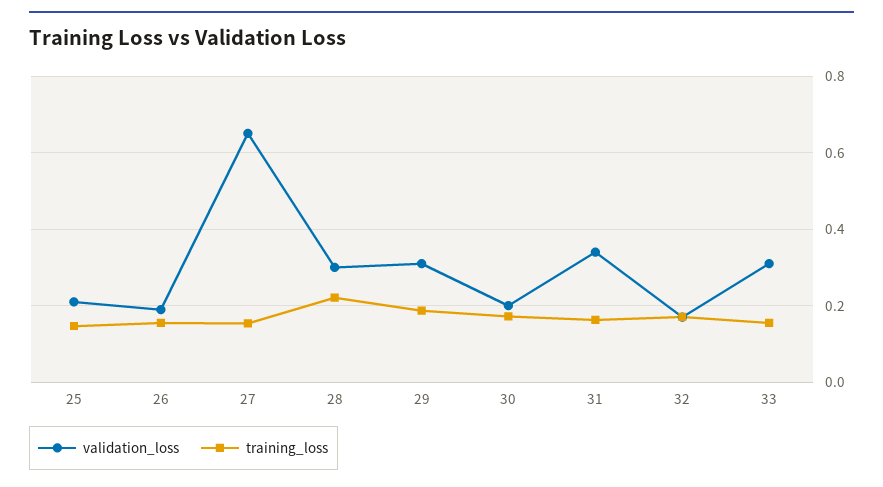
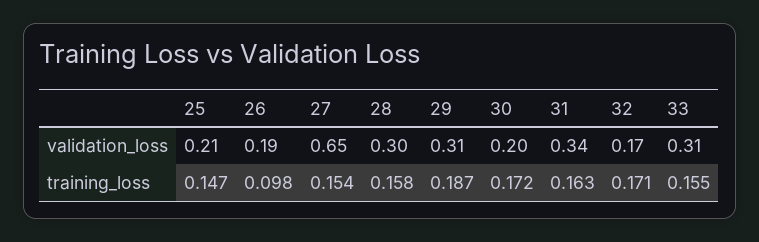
training_loss, 26: 0.16 -> 0.098
training_loss, 28: 0.22 -> 0.158

